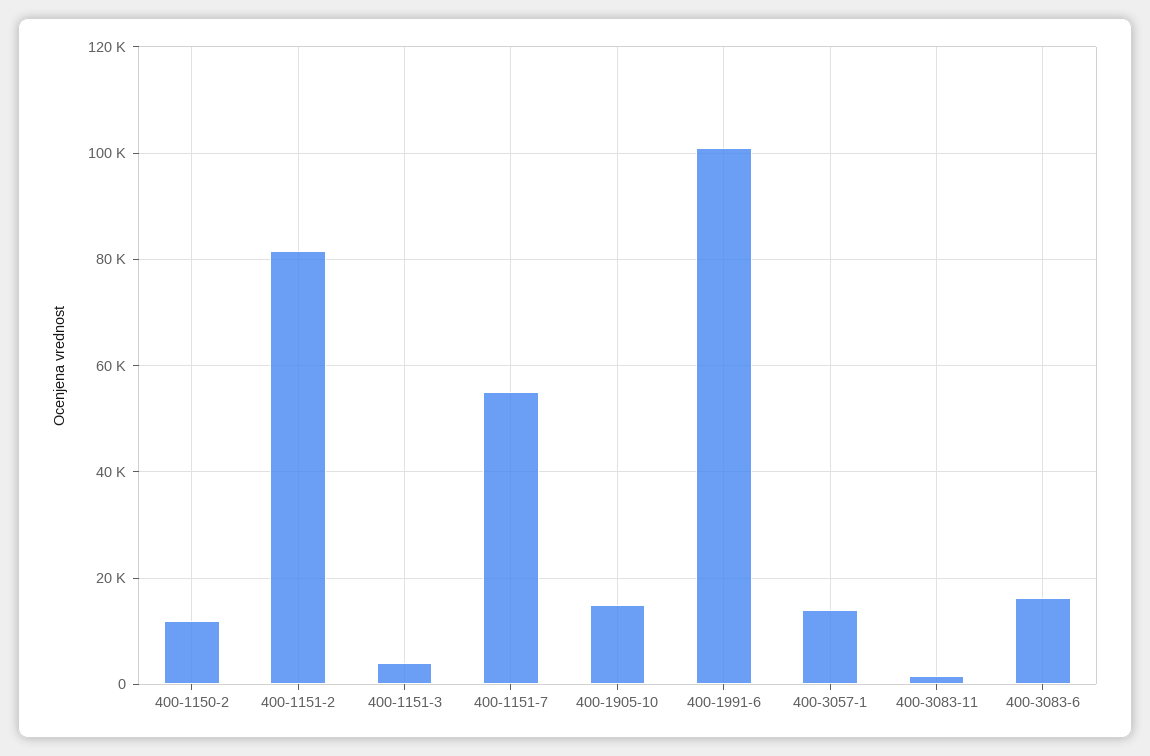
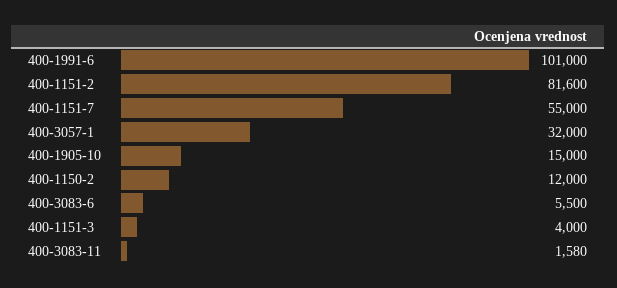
400-3057-1: 14000 -> 32000
400-3083-6: 16000 -> 5500

